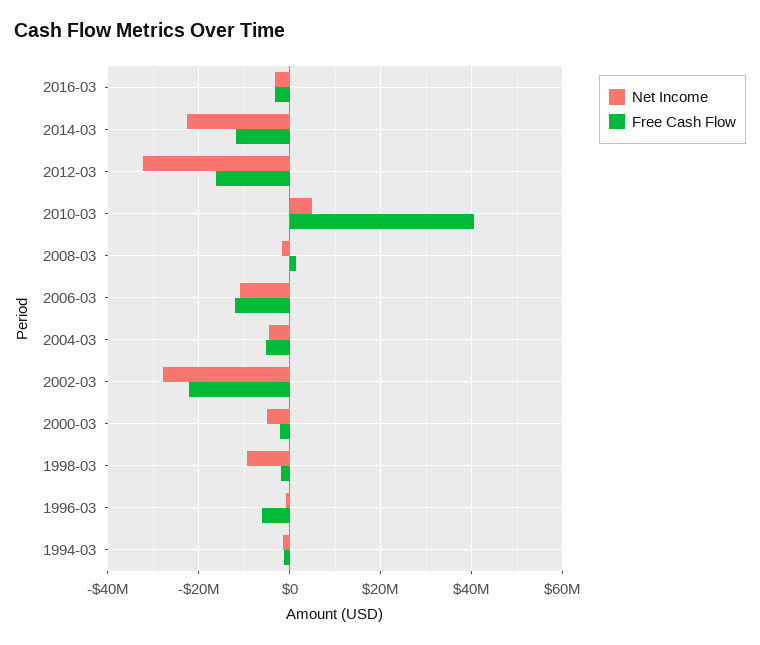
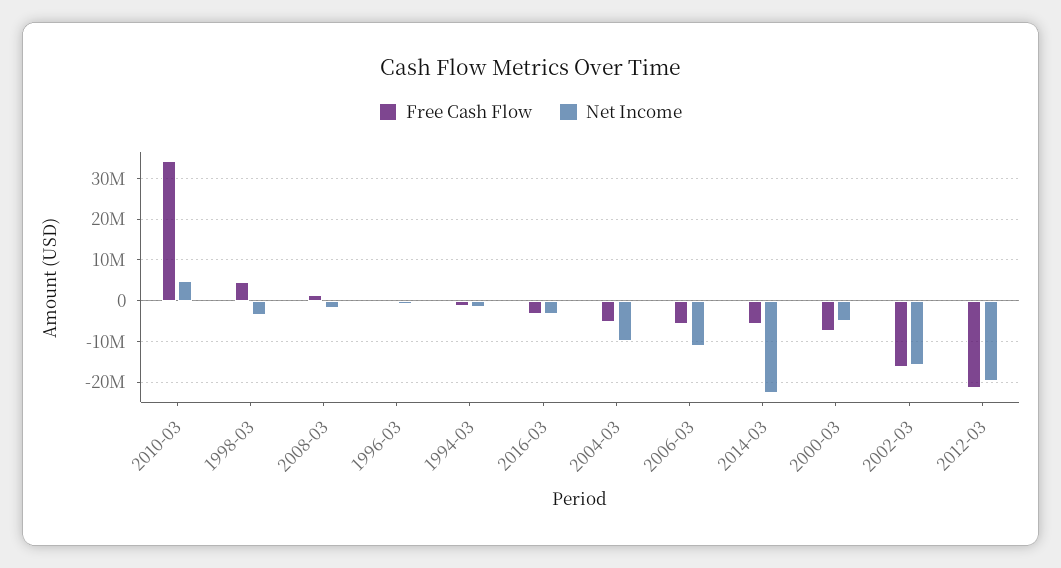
Free Cash Flow, 2014-03: -12000000 -> -6000000
Net Income, 2012-03: -32000000 -> -20000000
Free Cash Flow, 2012-03: -16000000 -> -22000000
Free Cash Flow, 2010-03: 40000000 -> 34000000
Free Cash Flow, 2006-03: -12000000 -> -6000000
Net Income, 2004-03: -4000000 -> -10000000
Net Income, 2002-03: -28000000 -> -16000000
Free Cash Flow, 2002-03: -22000000 -> -16000000
Free Cash Flow, 2000-03: -2000000 -> -8000000
Net Income, 1998-03: -10000000 -> -4000000
Free Cash Flow, 1998-03: -2000000 -> 4000000
Free Cash Flow, 1996-03: -6000000 -> 0

